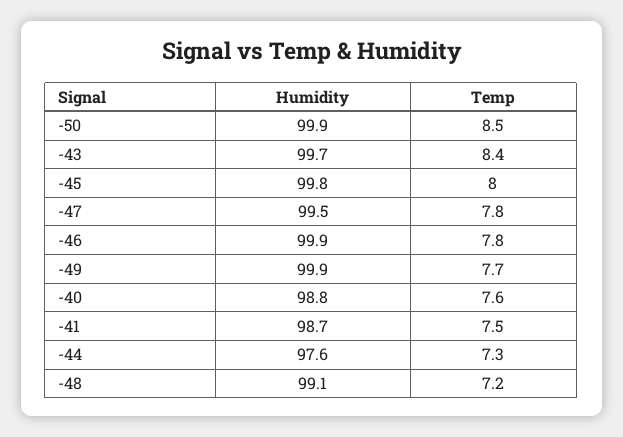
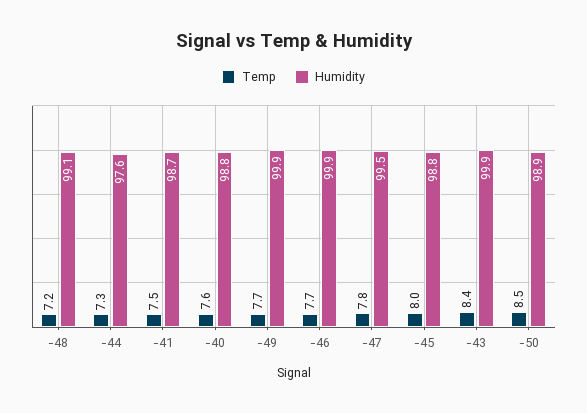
Humidity, -50: 99.9 -> 98.9
Humidity, -43: 99.7 -> 99.9
Humidity, -45: 99.8 -> 98.8
Temp, -46: 7.8 -> 7.7

